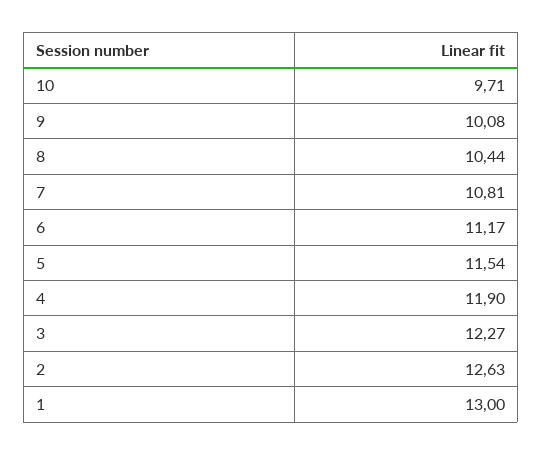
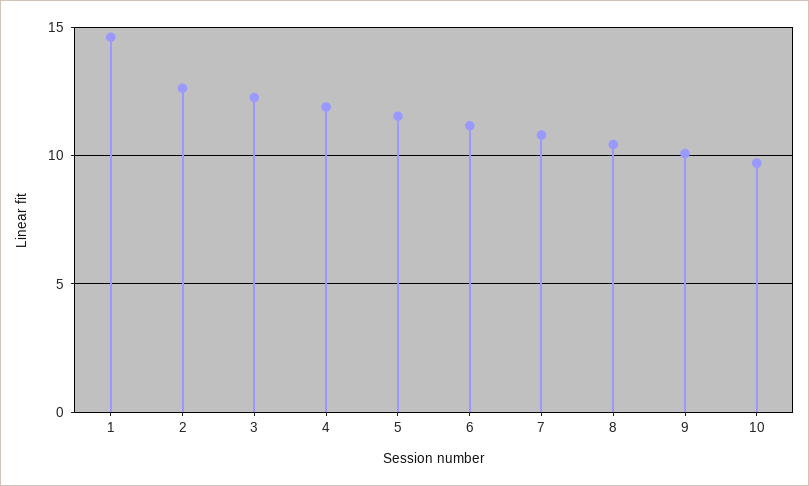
1: 13 -> 14.5

